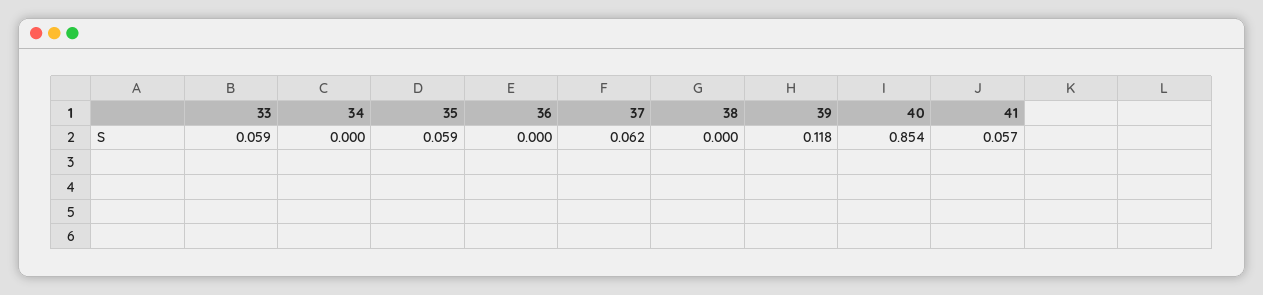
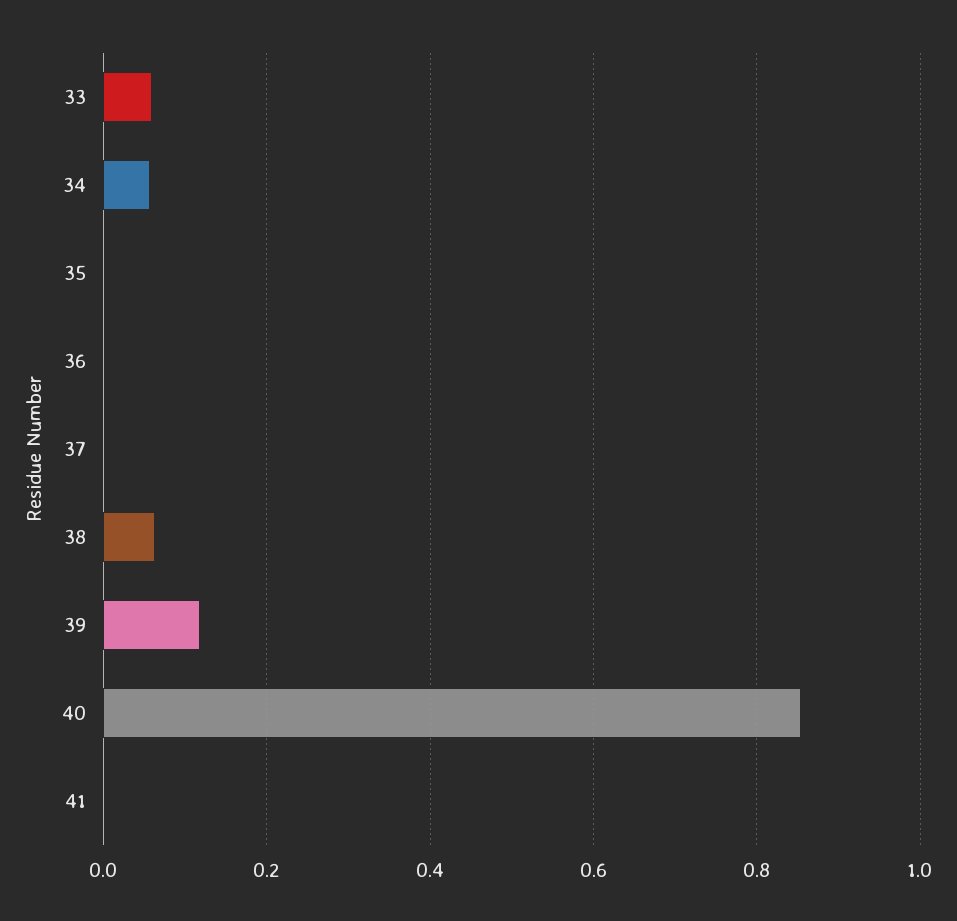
34: 0 -> 0.06
35: 0.059 -> 0
37: 0.062 -> 0
38: 0 -> 0.06
41: 0.057 -> 0

